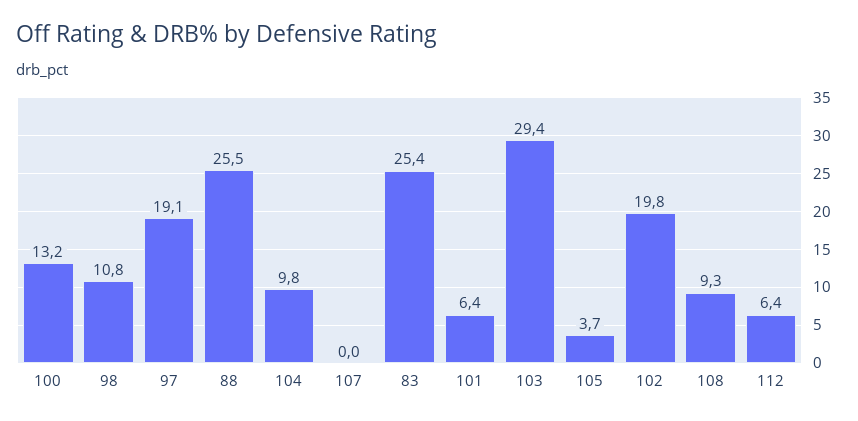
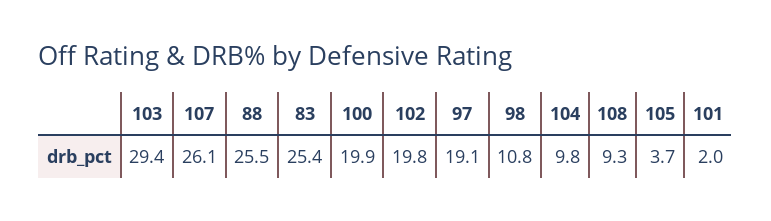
100: 13.2 -> 19.9
107: 0 -> 26.1
101: 6.4 -> 2
112: 6.4 -> none

